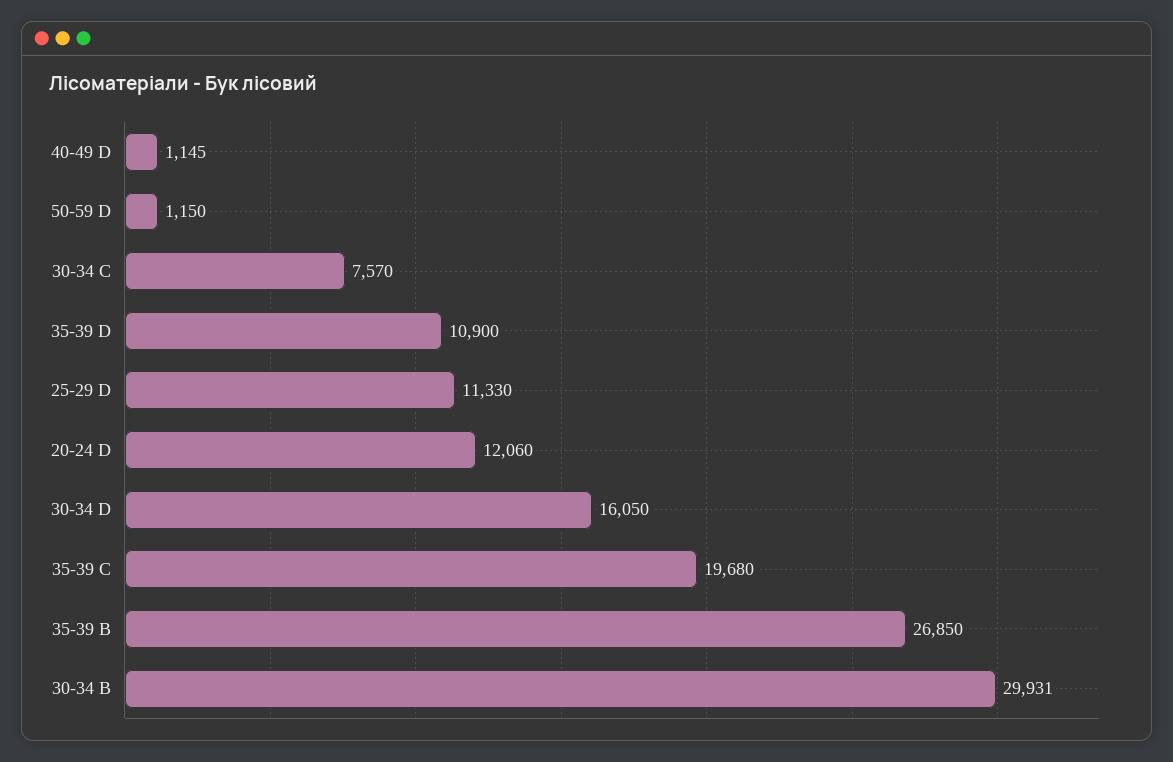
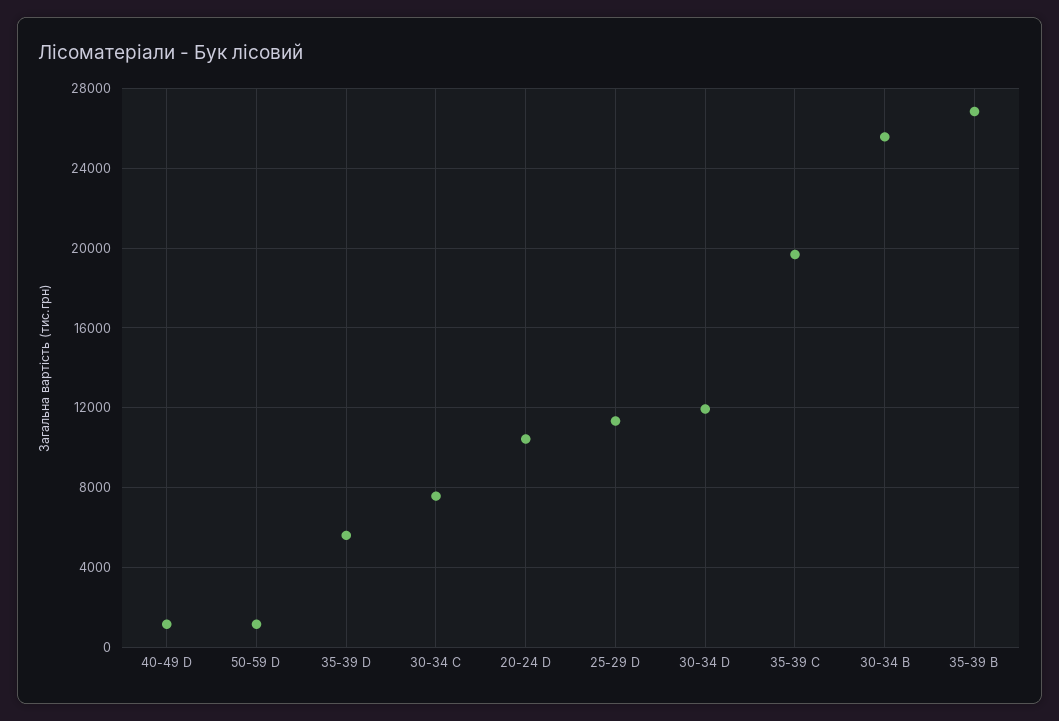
35-39 D: 10900 -> 5500
20-24 D: 12060 -> 10500
30-34 D: 16050 -> 12000
30-34 B: 29931 -> 25500

